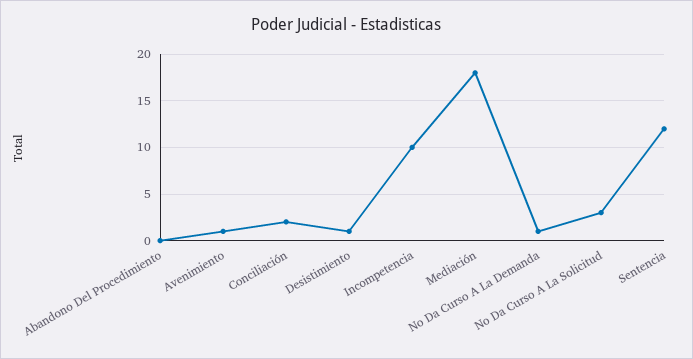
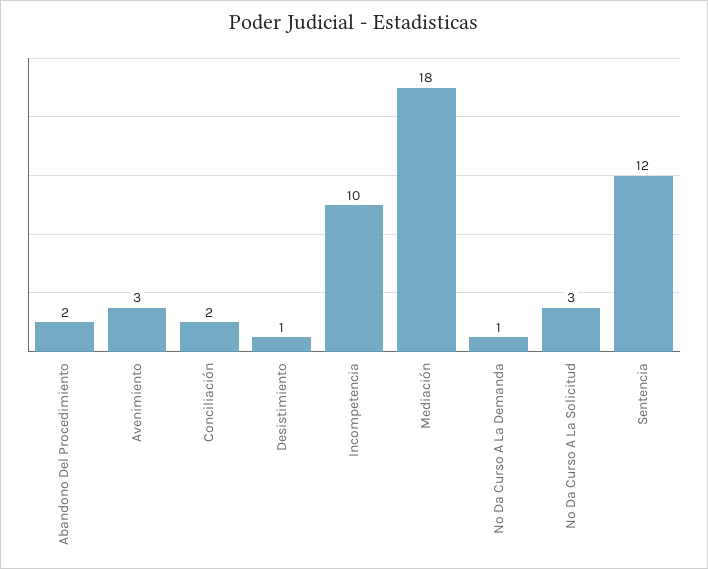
Abandono Del Procedimiento: 0 -> 2
Avenimiento: 1 -> 3

